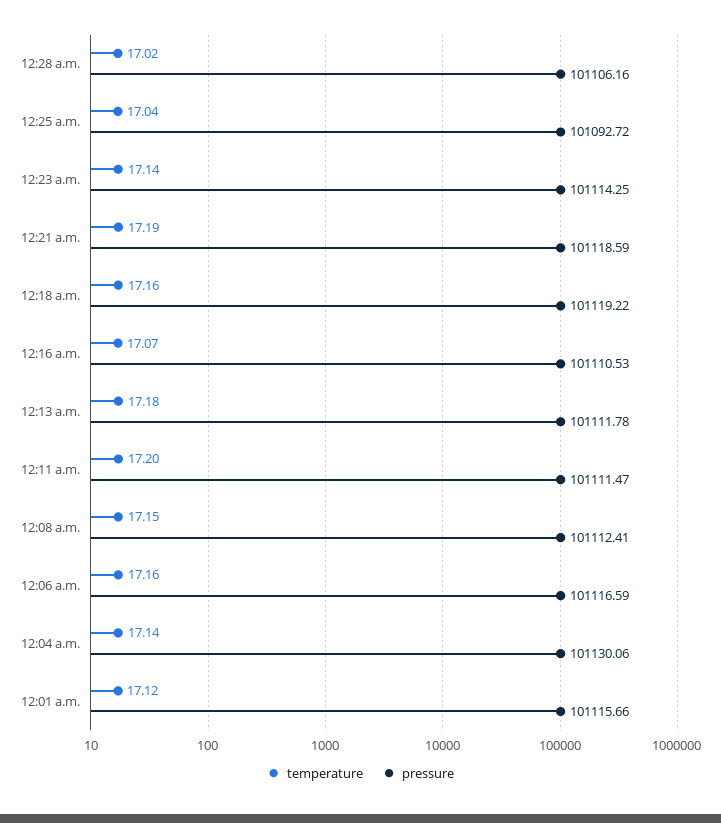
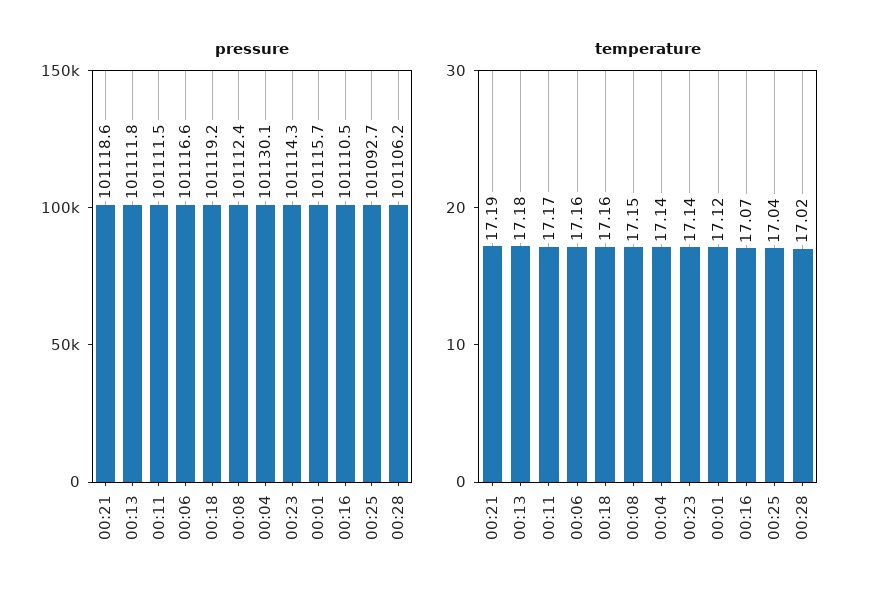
temperature, 12:11 a.m.: 17.2 -> 17.17

